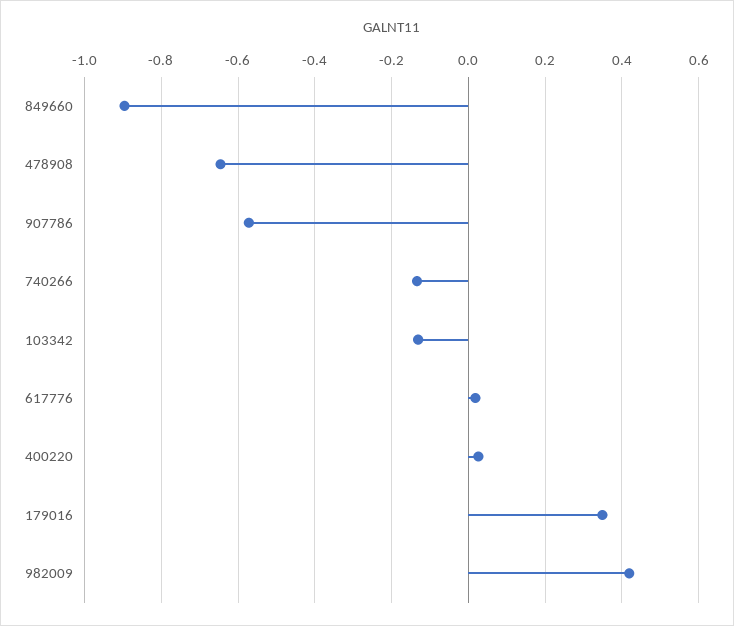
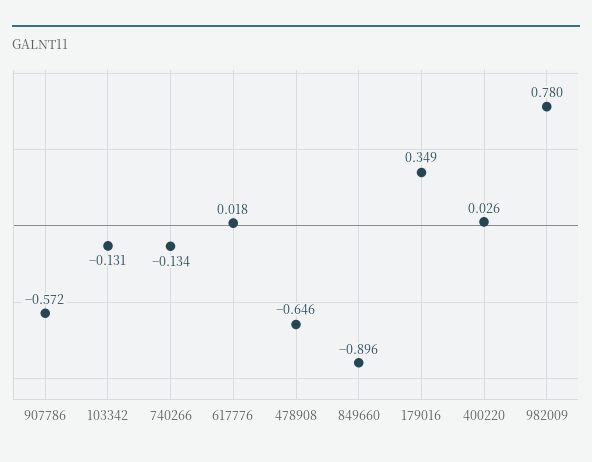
982009: 0.42 -> 0.78

